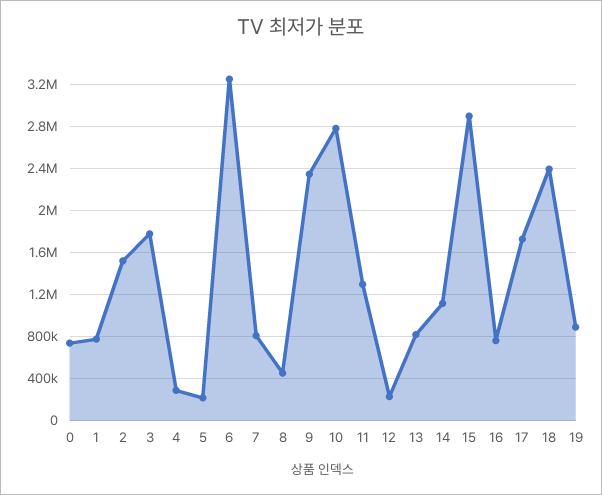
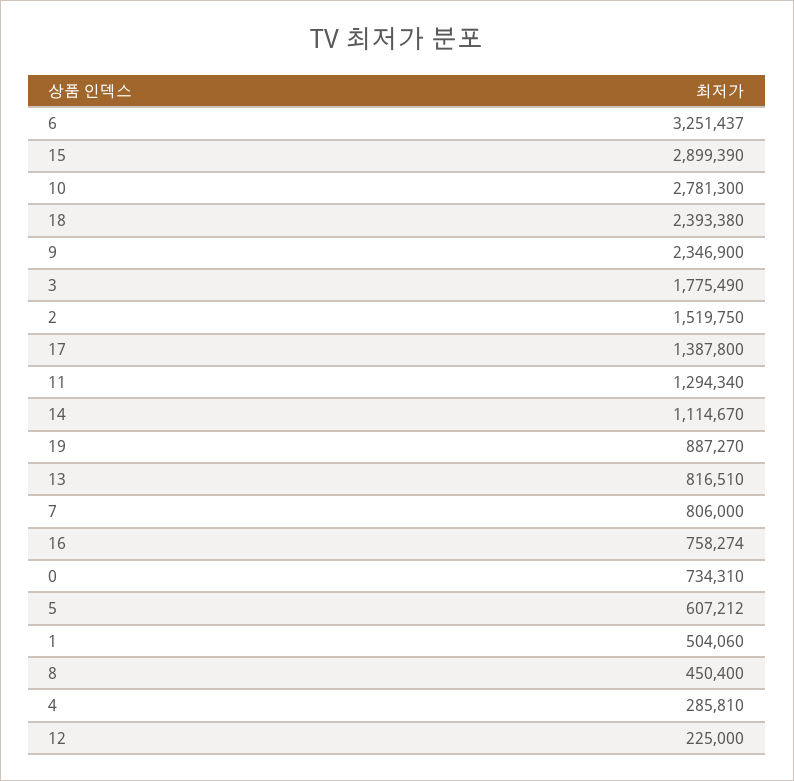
1: 800000 -> 504060
5: 200000 -> 607212
17: 1700000 -> 1387800

